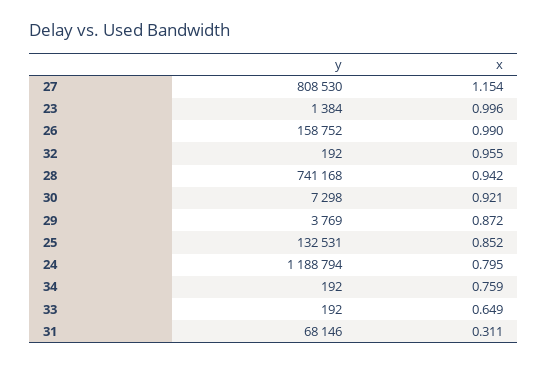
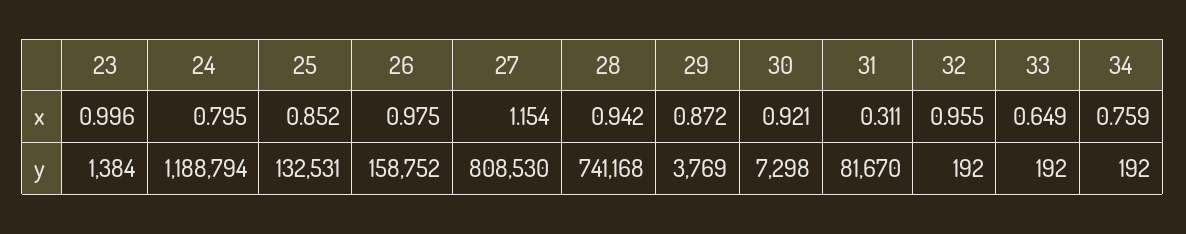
x, 26: 0.99 -> 0.975
y, 31: 68146 -> 81670

